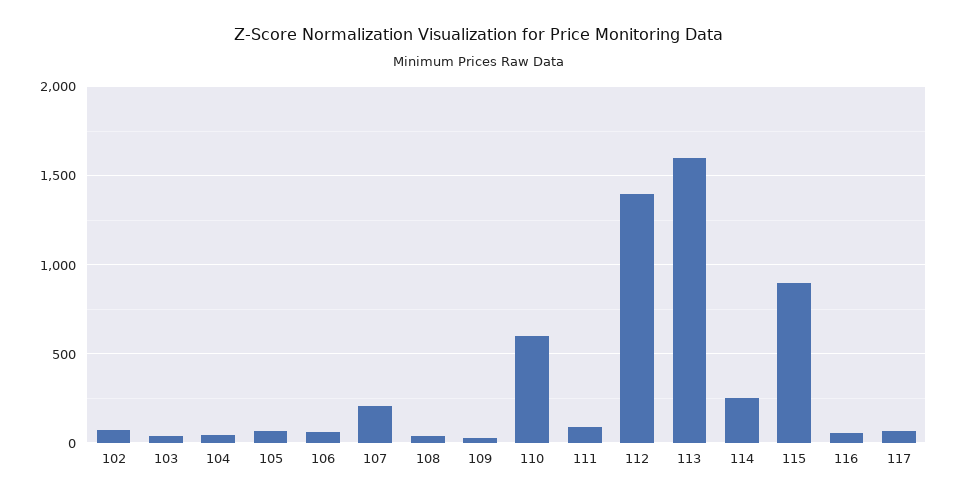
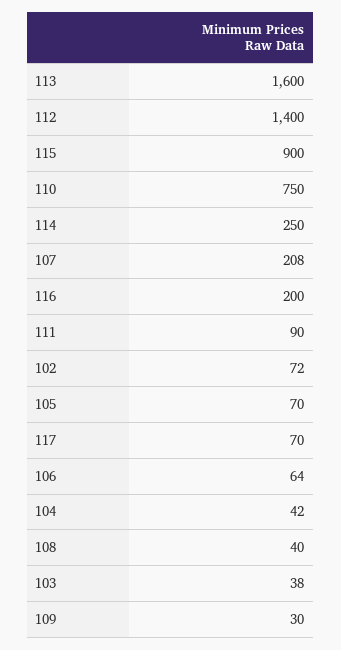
110: 600 -> 750
116: 50 -> 200

